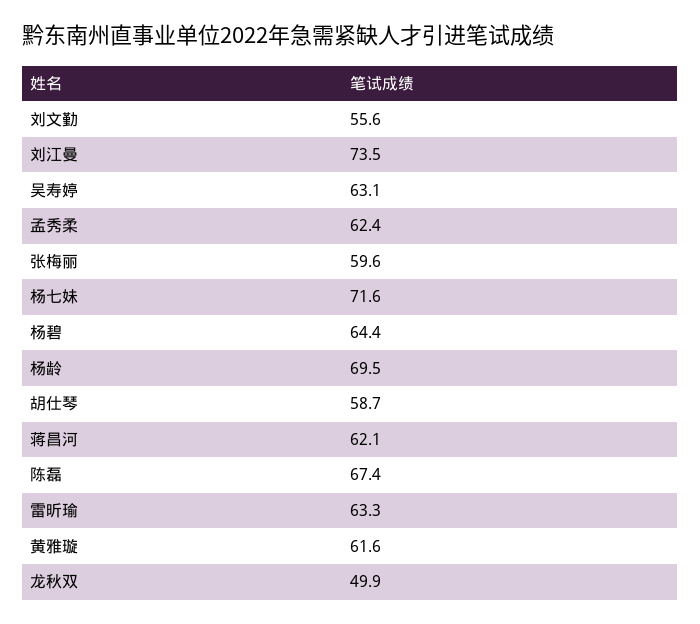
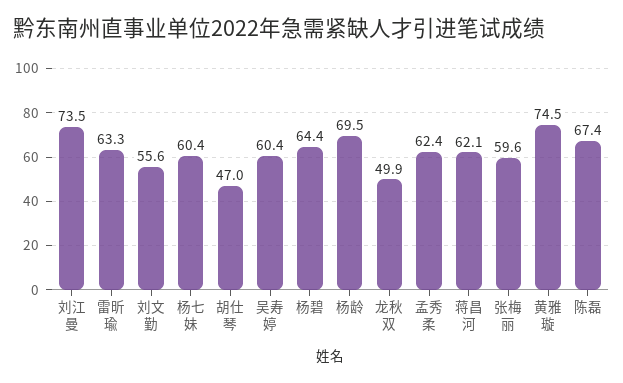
吴寿婷: 63.1 -> 60.4
杨七妹: 71.6 -> 60.4
胡仕琴: 58.7 -> 47
黄雅璇: 61.6 -> 74.5

